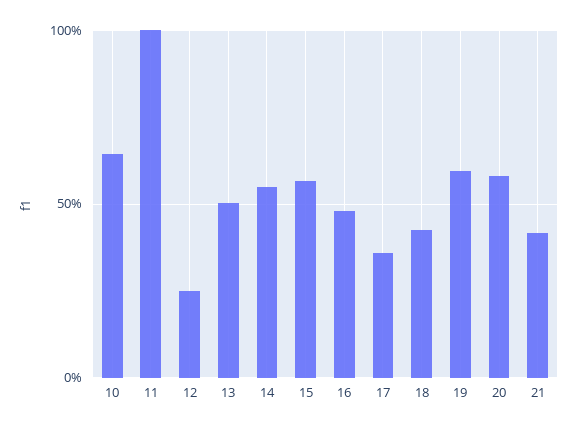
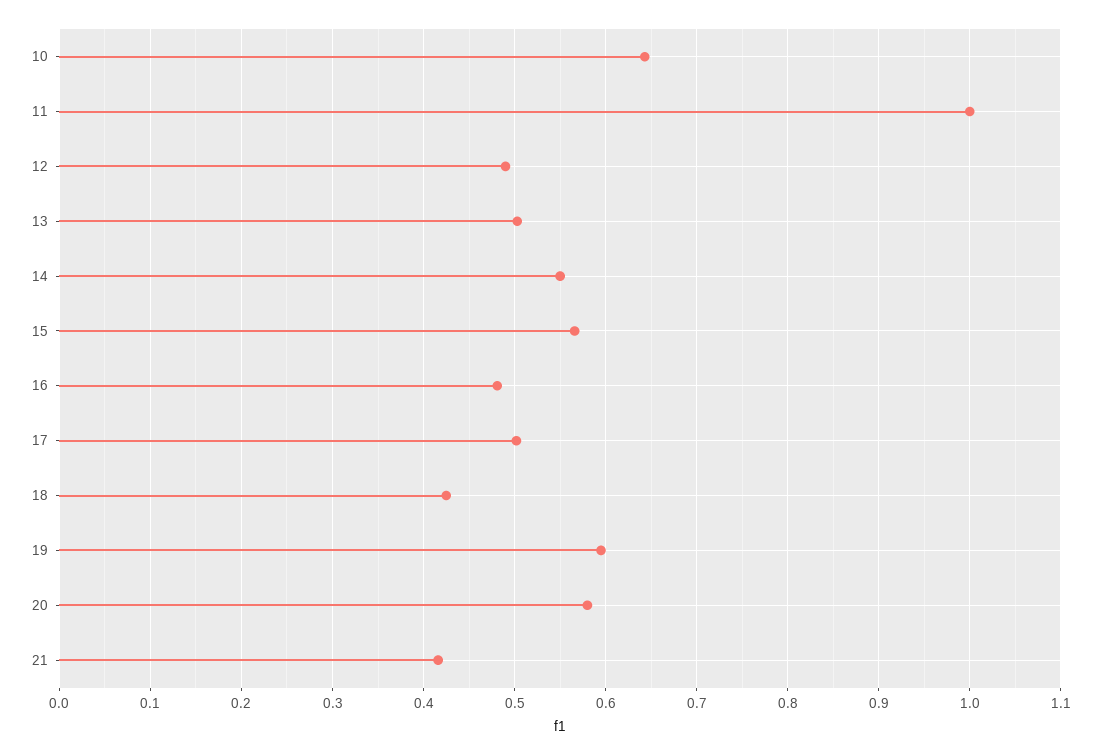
12: 0.25 -> 0.49
17: 0.35 -> 0.5

